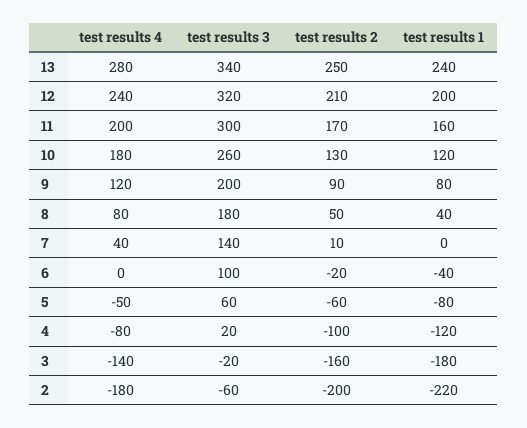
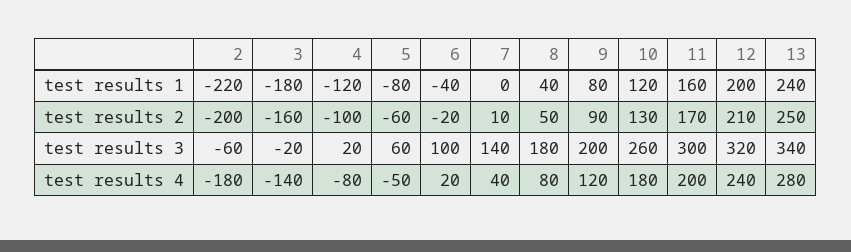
test results 4, 6: 0 -> 20

